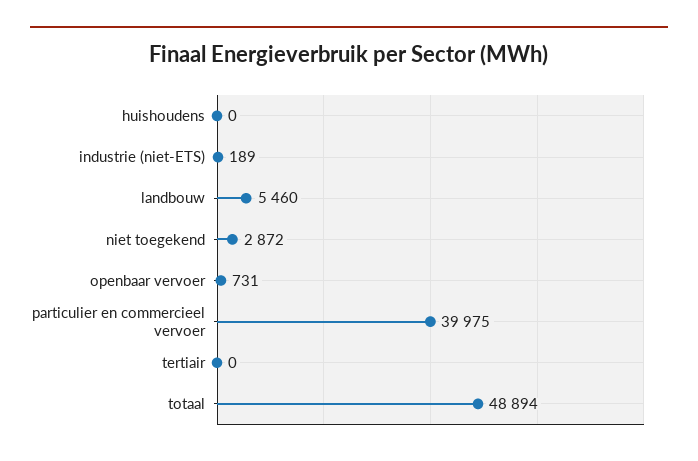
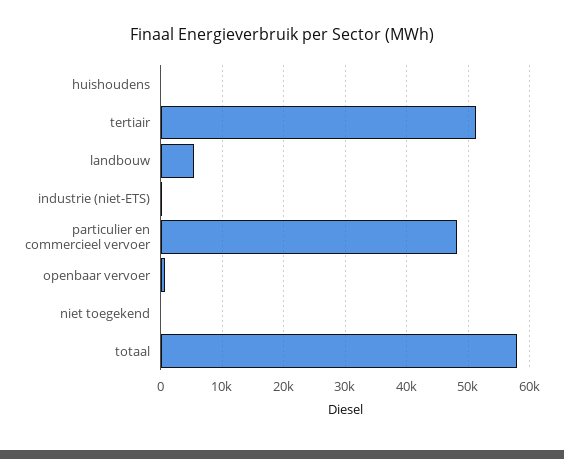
niet toegekend: 2872 -> 0
particulier en commercieel vervoer: 39975 -> 48000
tertiair: 0 -> 51000
totaal: 48894 -> 58000

